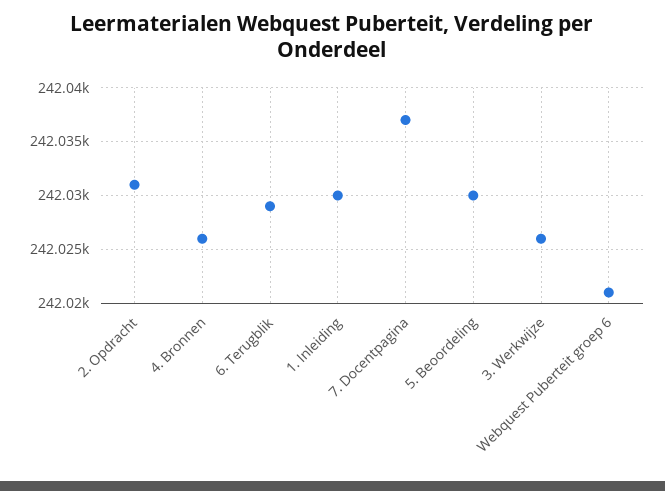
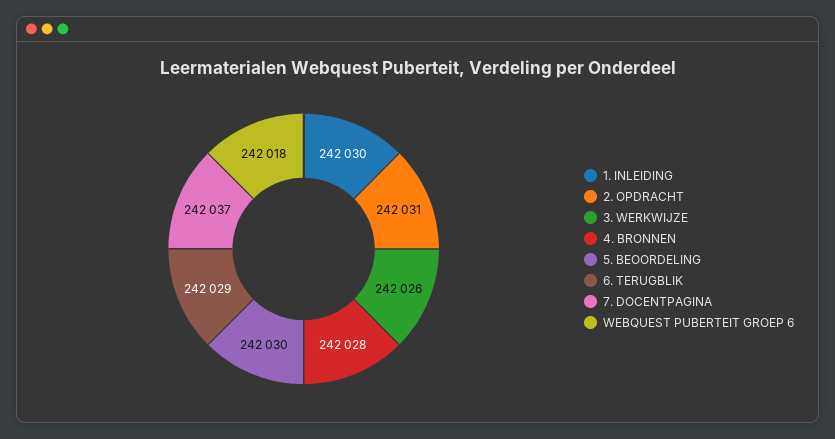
4. Bronnen: 242026 -> 242028
Webquest Puberteit groep 6: 242021 -> 242018

